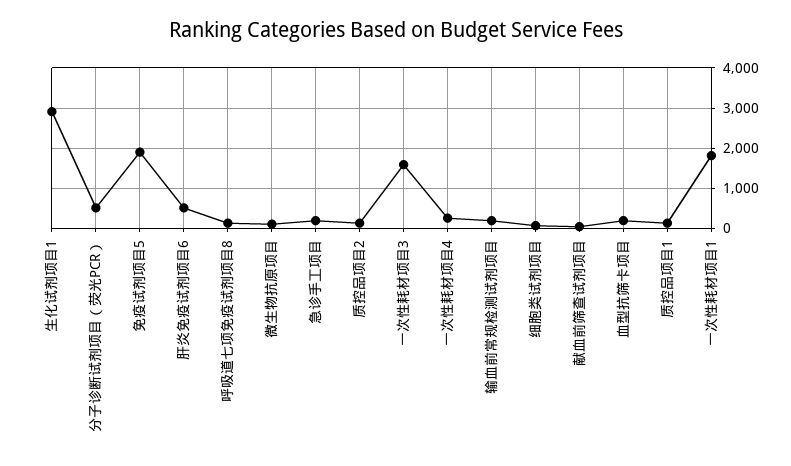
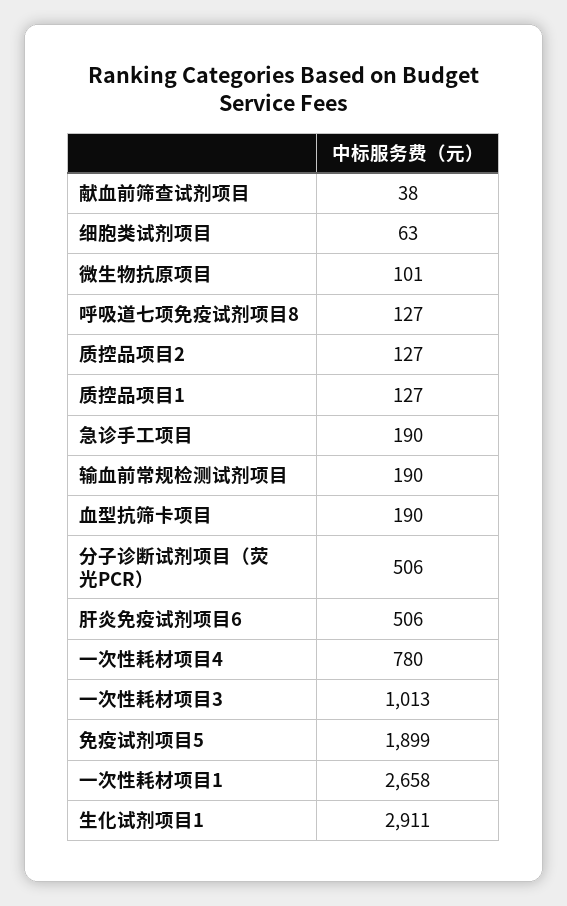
一次性耗材项目3: 1600 -> 1013
一次性耗材项目4: 200 -> 780
一次性耗材项目1: 1800 -> 2658

